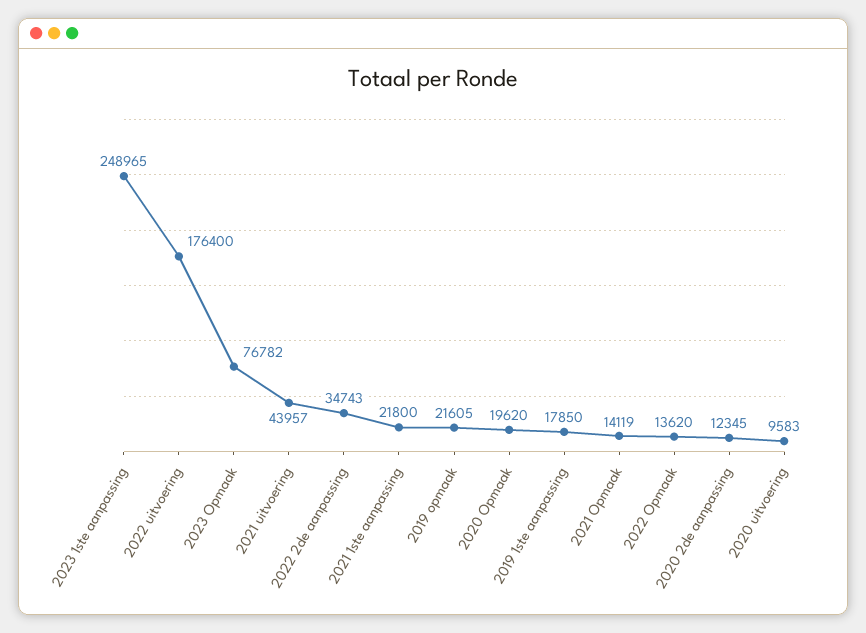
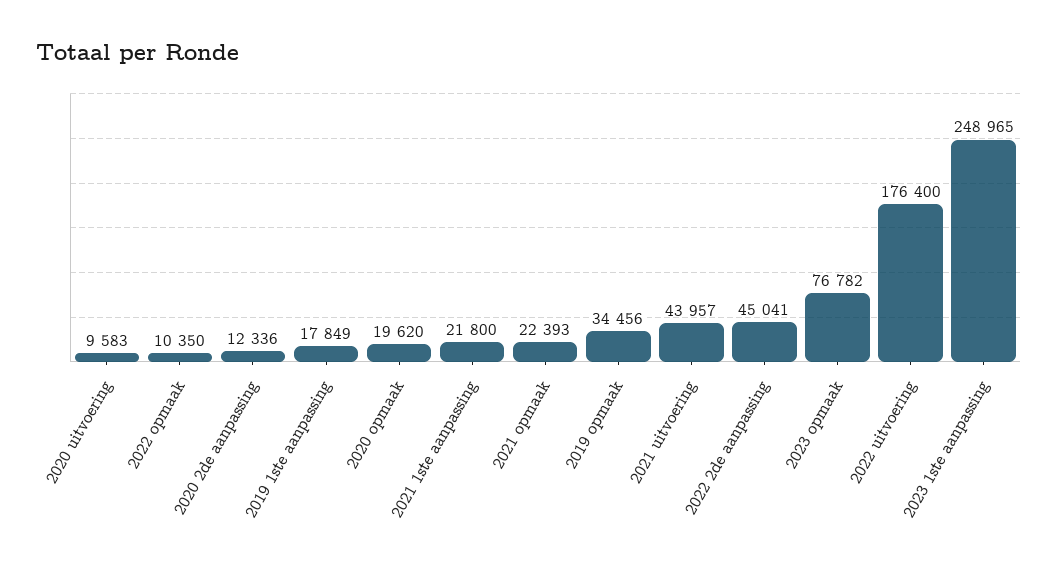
2022 2de aanpassing: 34743 -> 45041
2019 opmaak: 21605 -> 34456
2019 1ste aanpassing: 17850 -> 17849
2021 Opmaak: 14119 -> 22393
2022 Opmaak: 13620 -> 10350
2020 2de aanpassing: 12345 -> 12336

